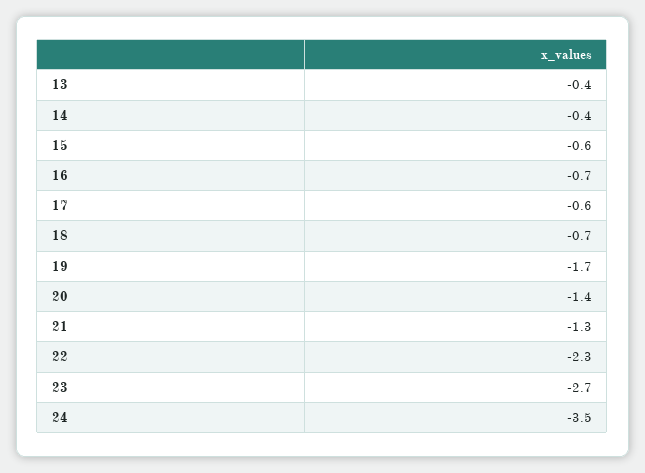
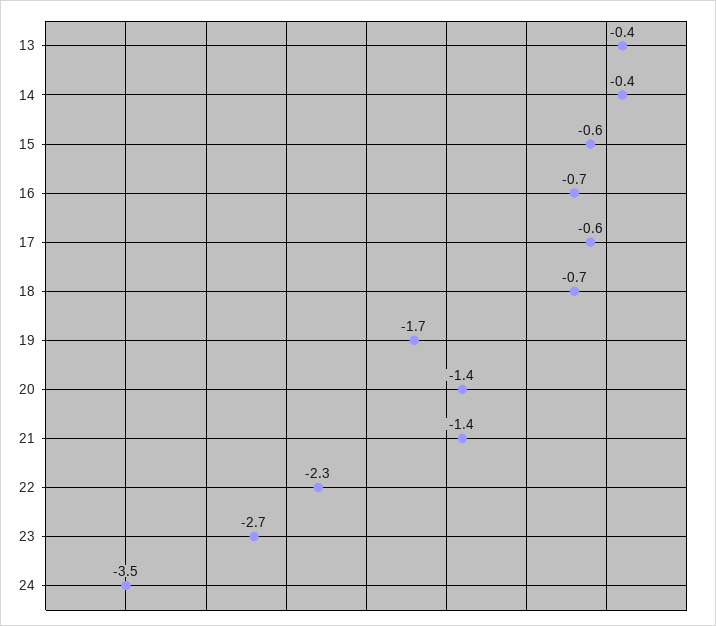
21: -1.3 -> -1.4

